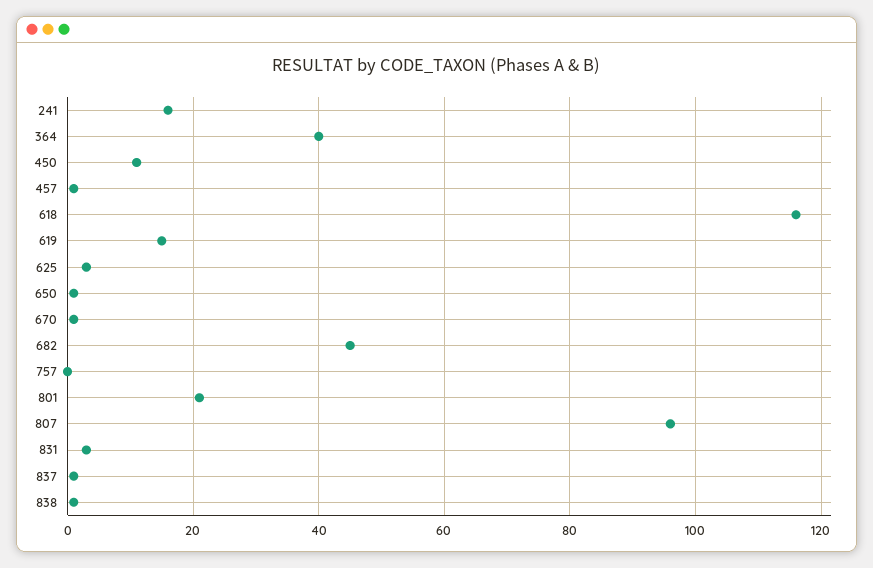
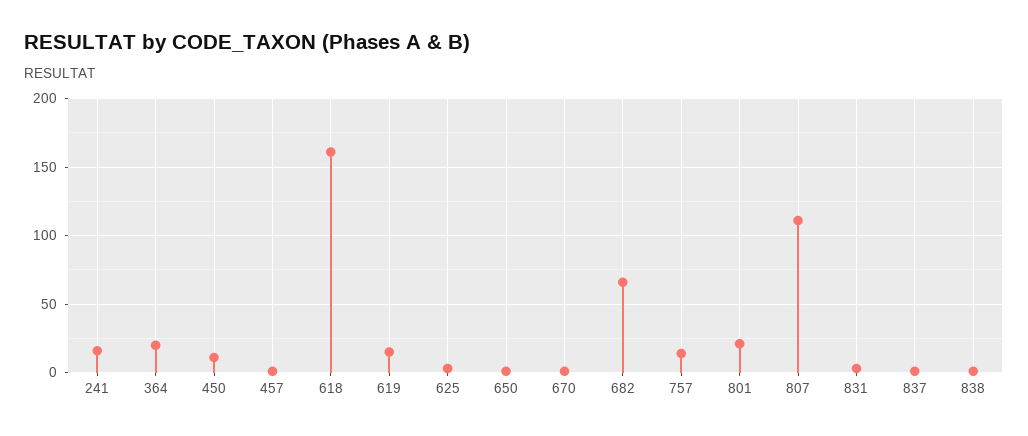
364: 40 -> 20
618: 115 -> 160
682: 45 -> 65
757: 0 -> 15
807: 95 -> 110

